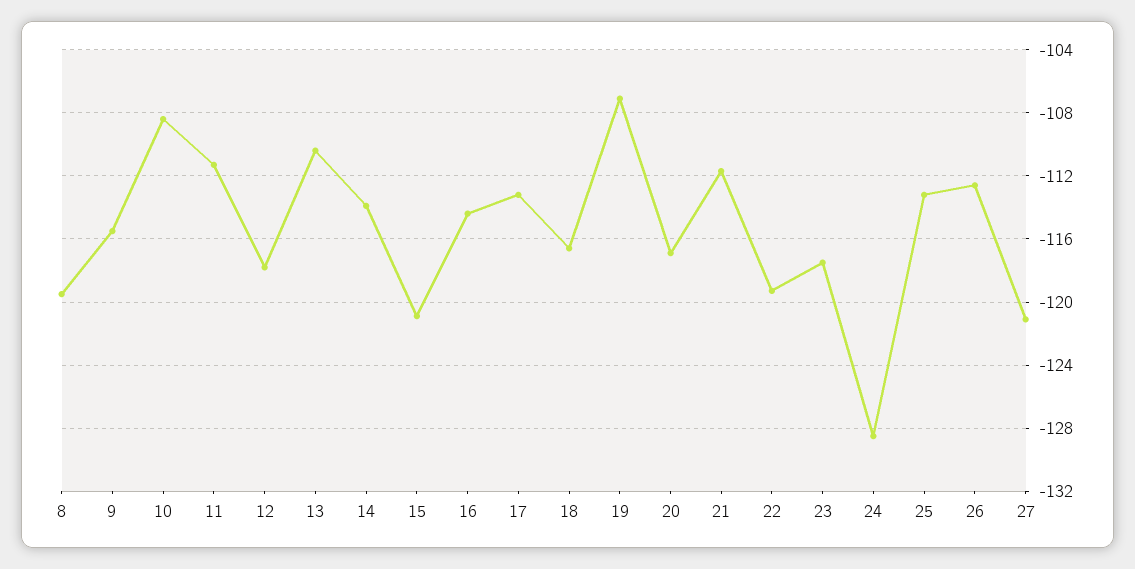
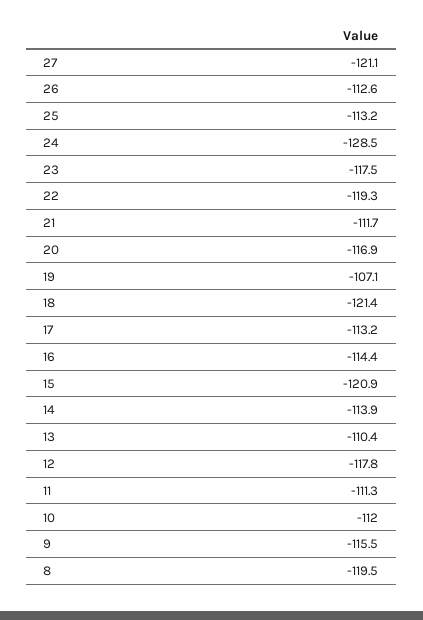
10: -108.5 -> -112
18: -116.5 -> -121.4

